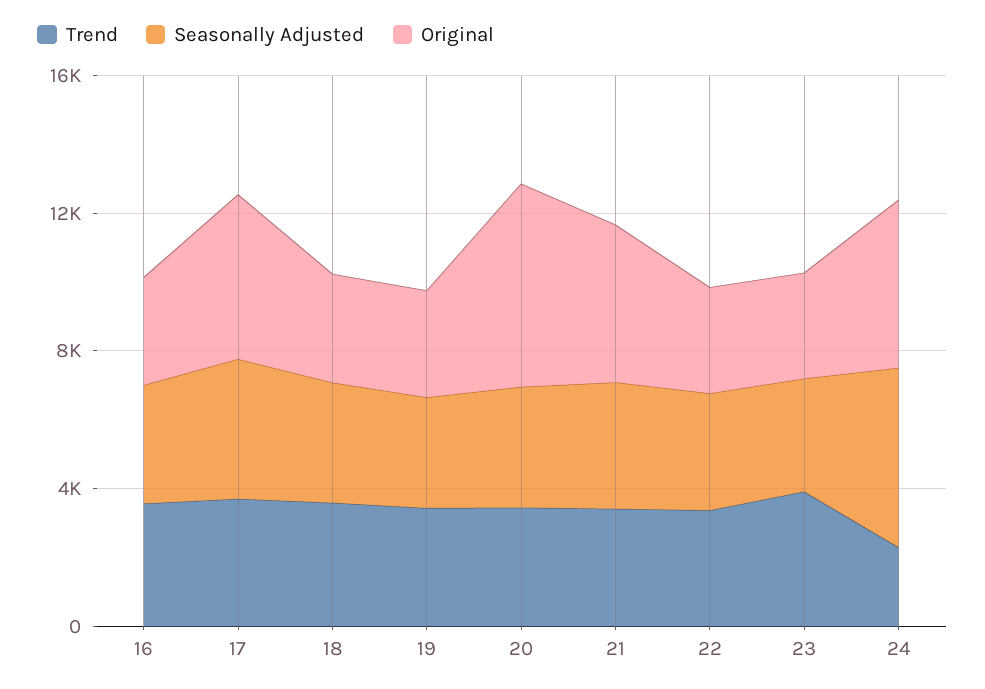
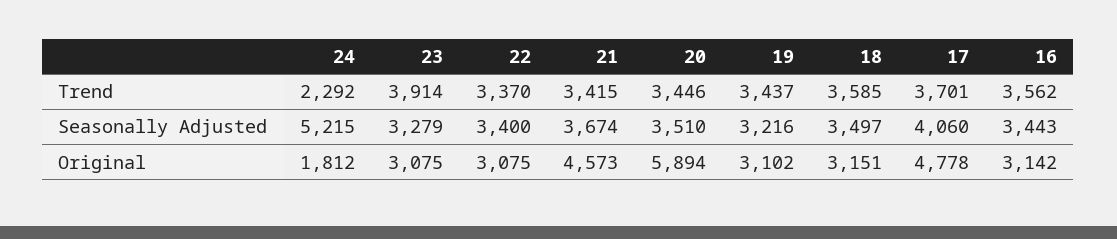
Original, 24: 5000 -> 1812

